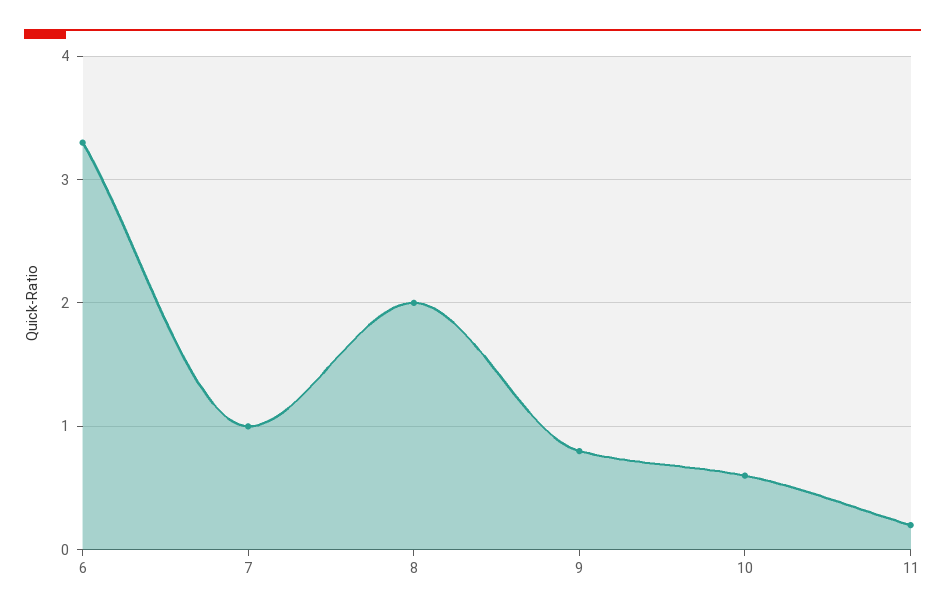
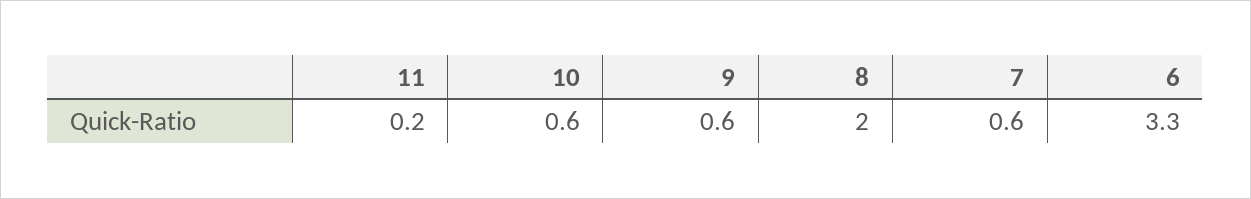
7: 1 -> 0.6
9: 0.8 -> 0.6

